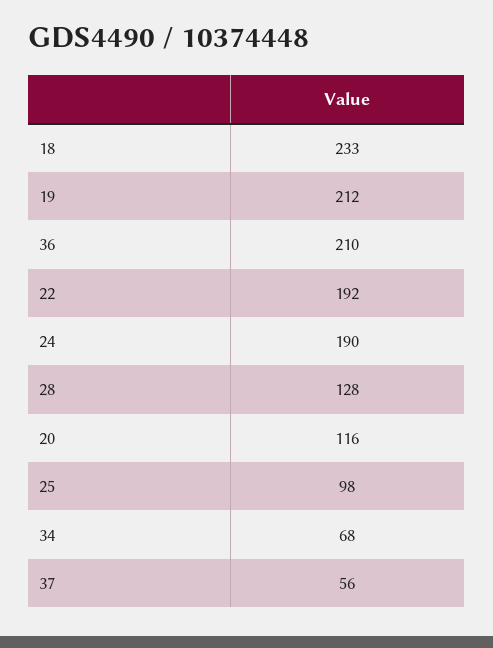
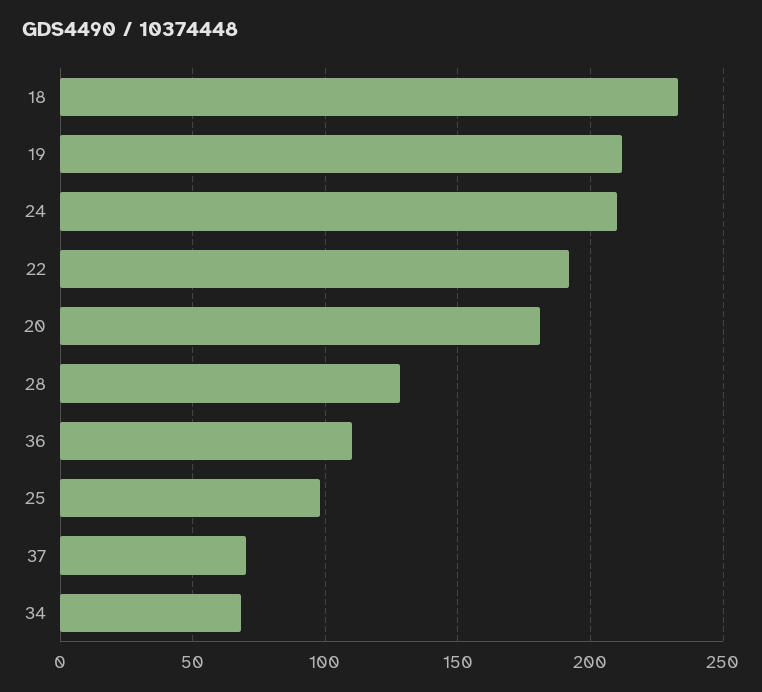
36: 210 -> 110
24: 190 -> 210
20: 116 -> 180
37: 56 -> 70

